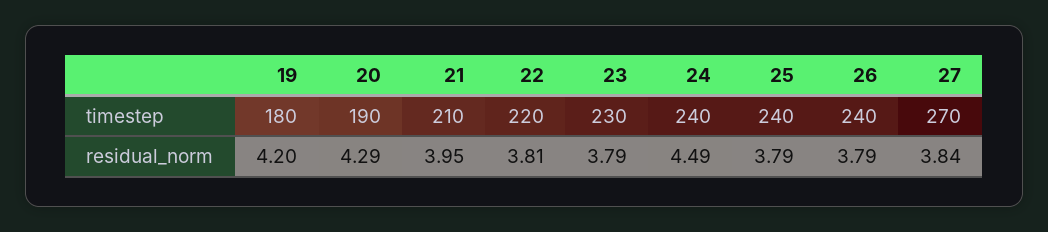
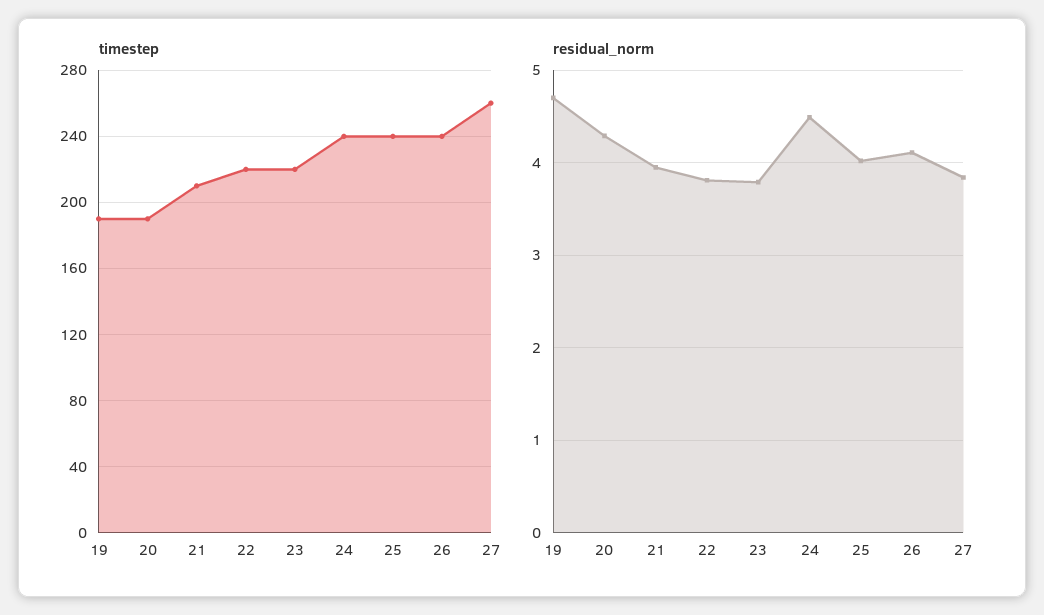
timestep, 19: 180 -> 190
timestep, 23: 230 -> 220
timestep, 27: 270 -> 260
residual_norm, 19: 4.2 -> 4.7
residual_norm, 25: 3.79 -> 4
residual_norm, 26: 3.79 -> 4.1

